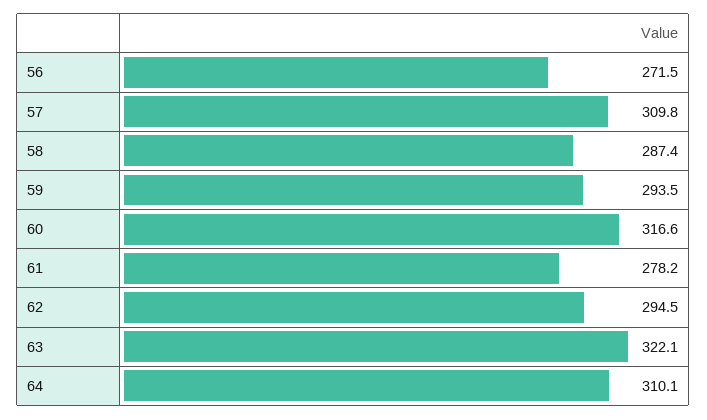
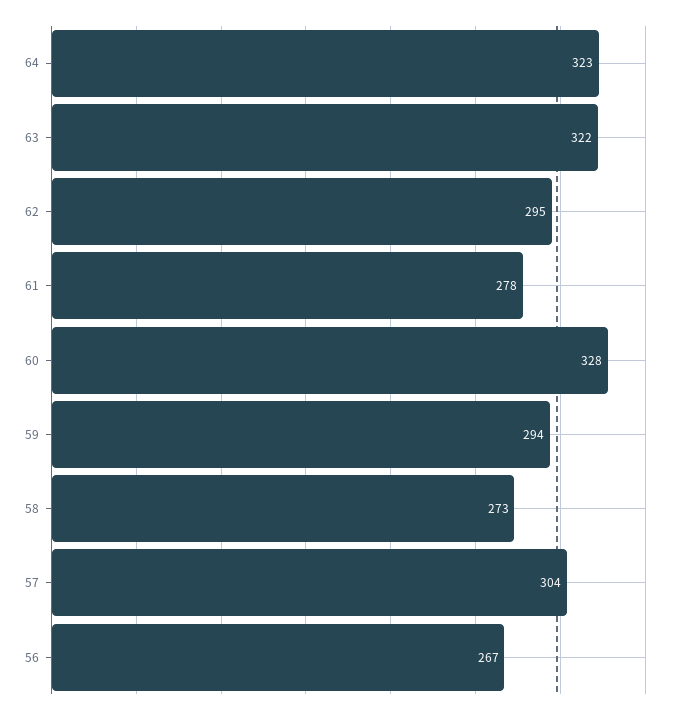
56: 271.5 -> 267
57: 309.8 -> 304
58: 287.4 -> 273
60: 316.6 -> 328
64: 310.1 -> 323

